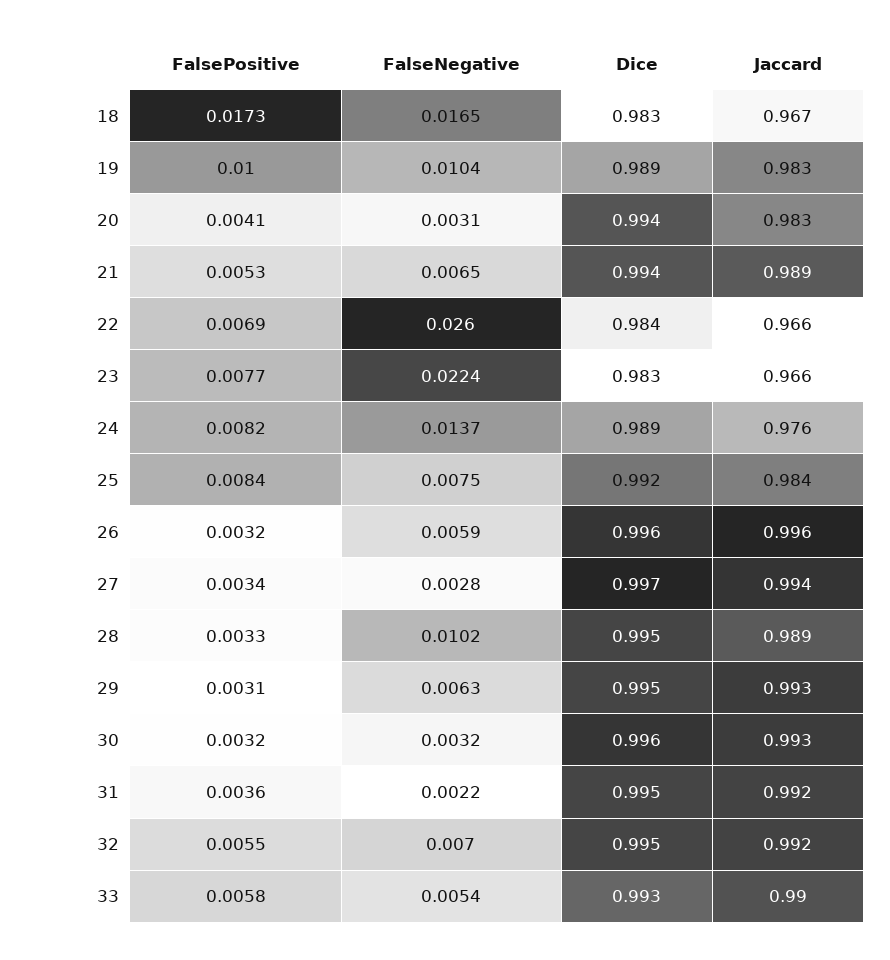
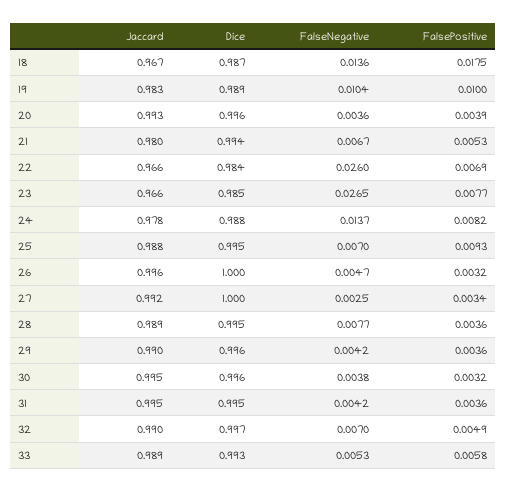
FalsePositive, 18: 0.0173 -> 0.0175
FalseNegative, 18: 0.0165 -> 0.0136
Dice, 18: 0.983 -> 0.987
FalsePositive, 20: 0.0041 -> 0.0039
FalseNegative, 20: 0.0031 -> 0.0036
Dice, 20: 0.994 -> 0.996
Jaccard, 20: 0.983 -> 0.993
FalseNegative, 21: 0.0065 -> 0.0067
Jaccard, 21: 0.989 -> 0.98
FalseNegative, 23: 0.0224 -> 0.0265
Dice, 23: 0.983 -> 0.985
Dice, 24: 0.989 -> 0.988
Jaccard, 24: 0.976 -> 0.978
FalsePositive, 25: 0.0084 -> 0.0093
FalseNegative, 25: 0.0075 -> 0.007
Dice, 25: 0.992 -> 0.995
Jaccard, 25: 0.984 -> 0.988
FalseNegative, 26: 0.0059 -> 0.0047
Dice, 26: 0.996 -> 1
FalseNegative, 27: 0.0028 -> 0.0025
Dice, 27: 0.997 -> 1
Jaccard, 27: 0.994 -> 0.992
FalsePositive, 28: 0.0033 -> 0.0036
FalseNegative, 28: 0.0102 -> 0.0077
FalsePositive, 29: 0.0031 -> 0.0036
FalseNegative, 29: 0.0063 -> 0.0042
Dice, 29: 0.995 -> 0.996
Jaccard, 29: 0.993 -> 0.99
FalseNegative, 30: 0.0032 -> 0.0038
Jaccard, 30: 0.993 -> 0.995
FalseNegative, 31: 0.0022 -> 0.0042
Jaccard, 31: 0.992 -> 0.995
FalsePositive, 32: 0.0055 -> 0.0049
Dice, 32: 0.995 -> 0.997
Jaccard, 32: 0.992 -> 0.99
FalseNegative, 33: 0.0054 -> 0.0053
Jaccard, 33: 0.99 -> 0.989

